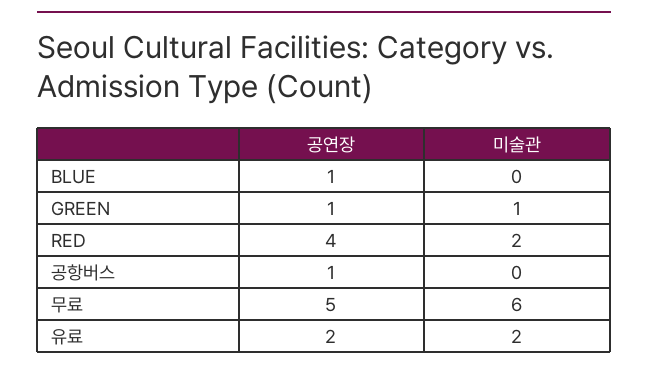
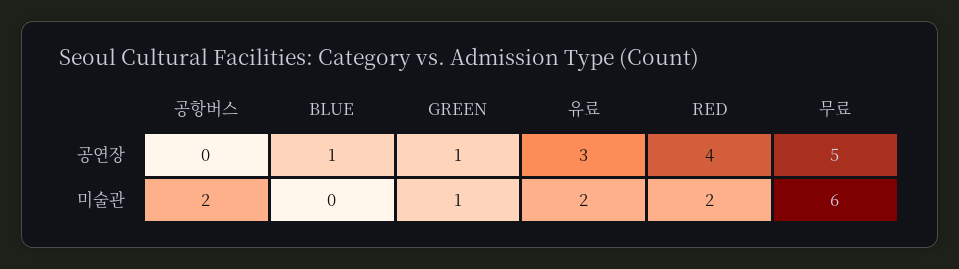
공연장, 공항버스: 1 -> 0
미술관, 공항버스: 0 -> 2
공연장, 유료: 2 -> 3

